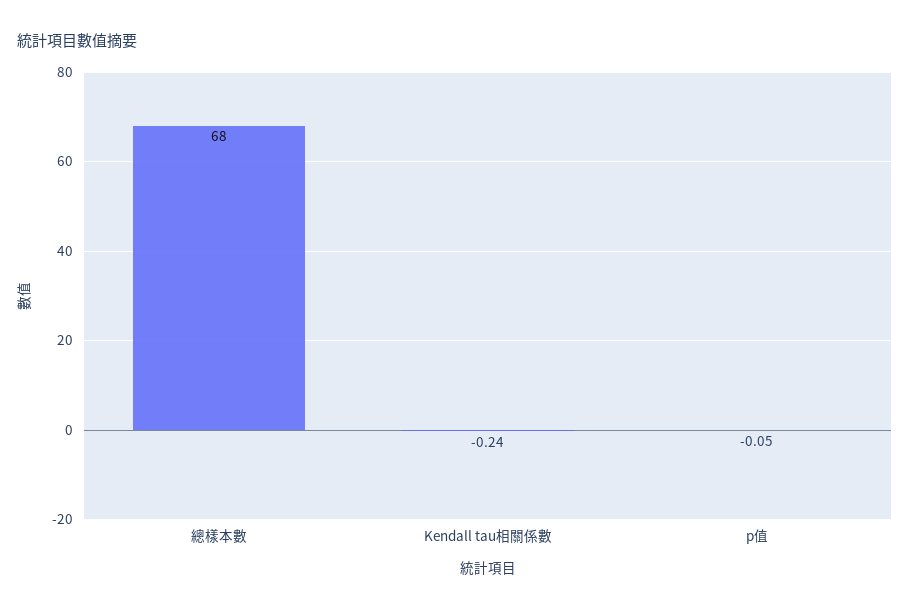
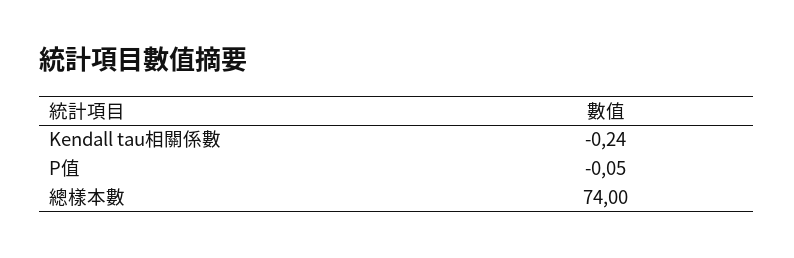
總樣本數: 68 -> 74

